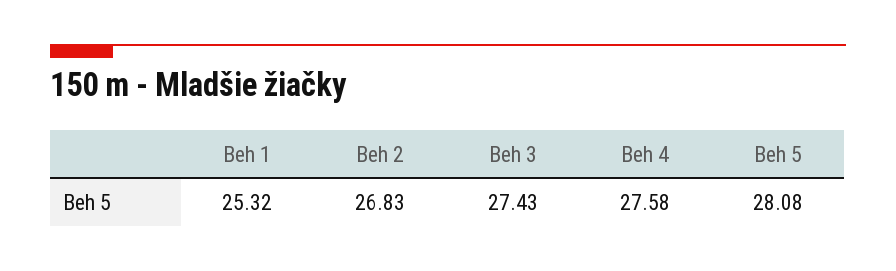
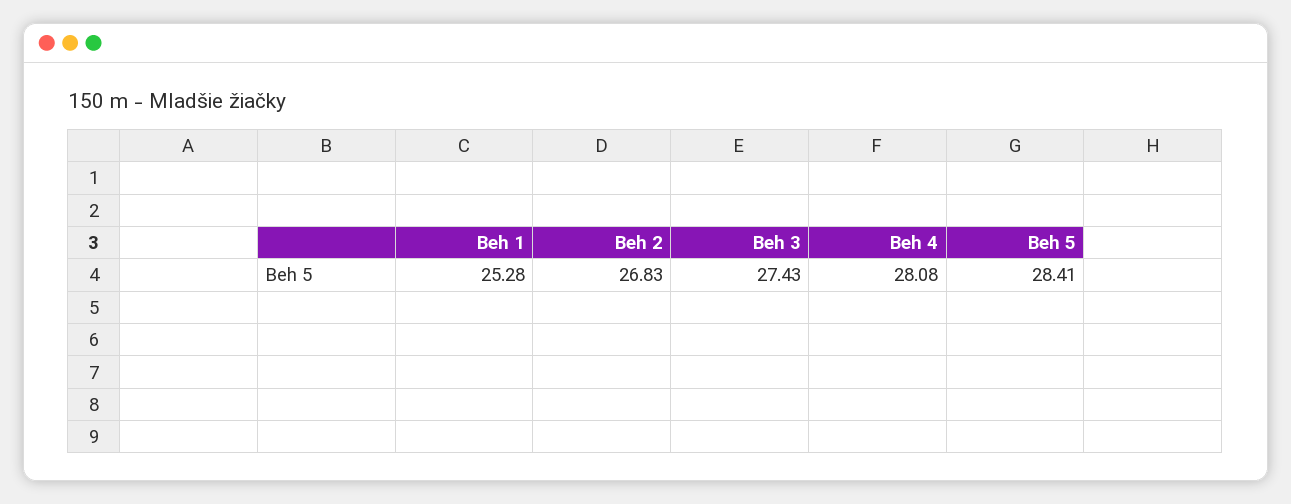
Beh 1: 25.32 -> 25.28
Beh 4: 27.58 -> 28.08
Beh 5: 28.08 -> 28.41

